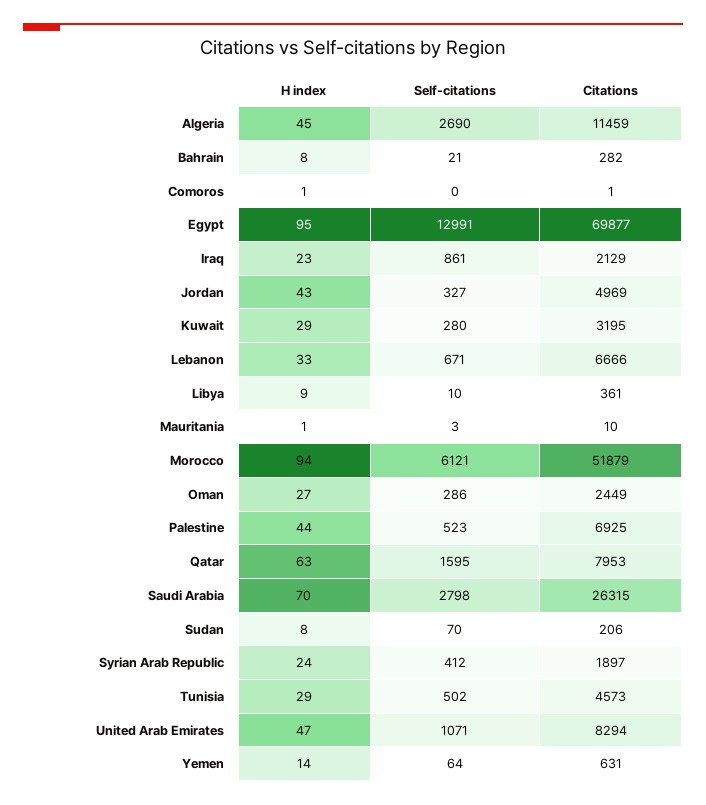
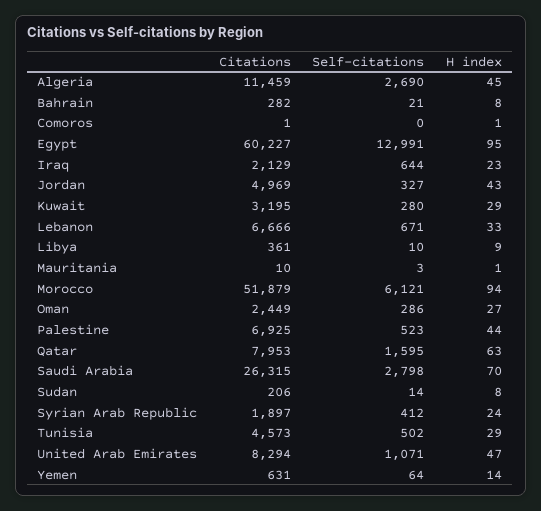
Citations, Egypt: 69877 -> 60227
Self-citations, Iraq: 861 -> 644
Self-citations, Sudan: 70 -> 14

